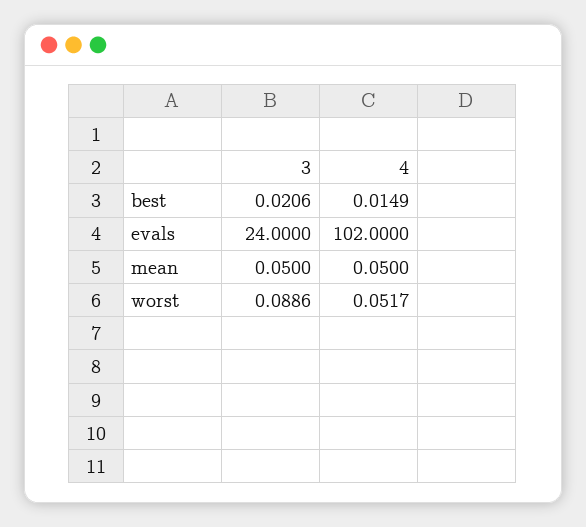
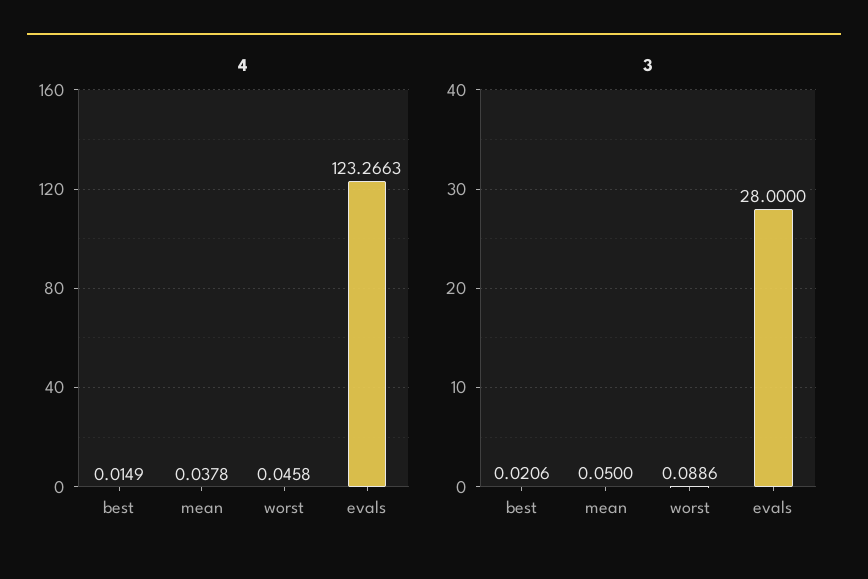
3, evals: 24 -> 28
4, evals: 102 -> 123.2663
4, mean: 0.05 -> 0.0378
4, worst: 0.0517 -> 0.0458

